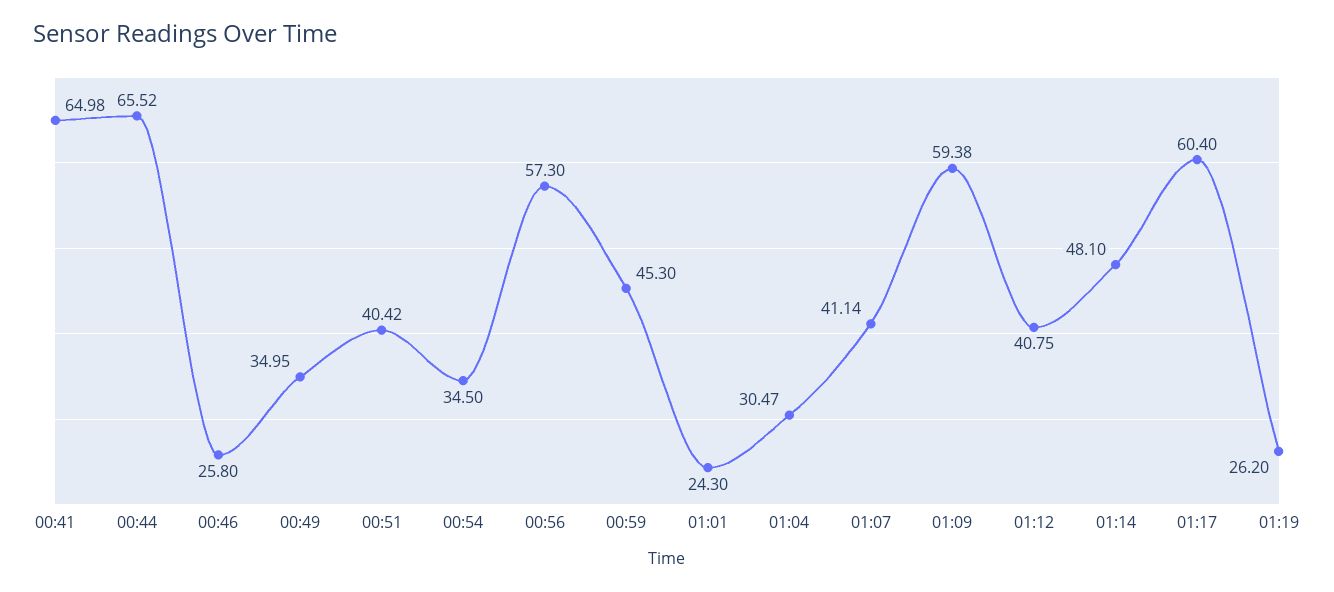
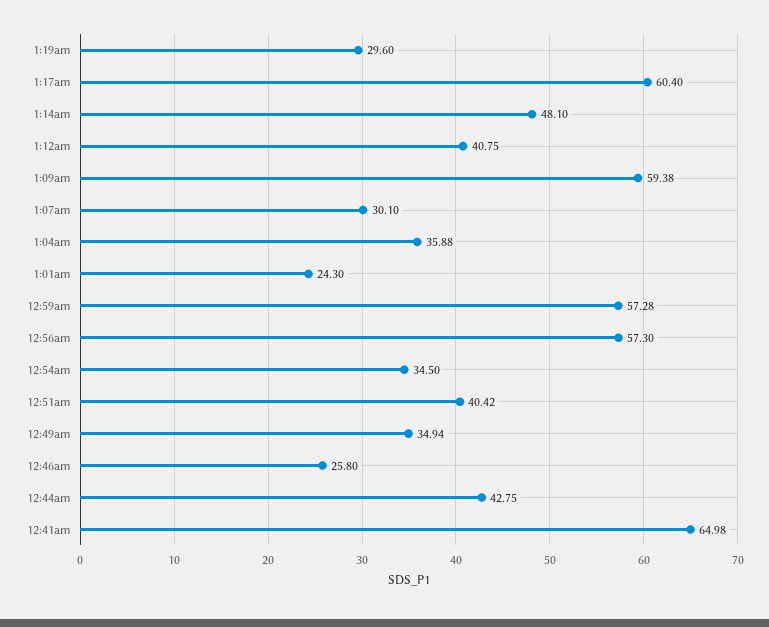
00:44: 65.52 -> 42.75
00:49: 34.95 -> 34.94
00:59: 45.3 -> 57.28
01:04: 30.47 -> 35.88
01:07: 41.14 -> 30.1
01:19: 26.2 -> 29.6

